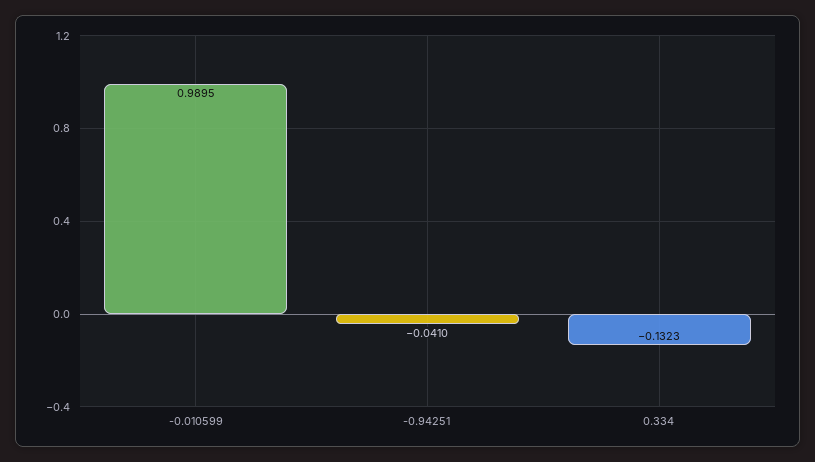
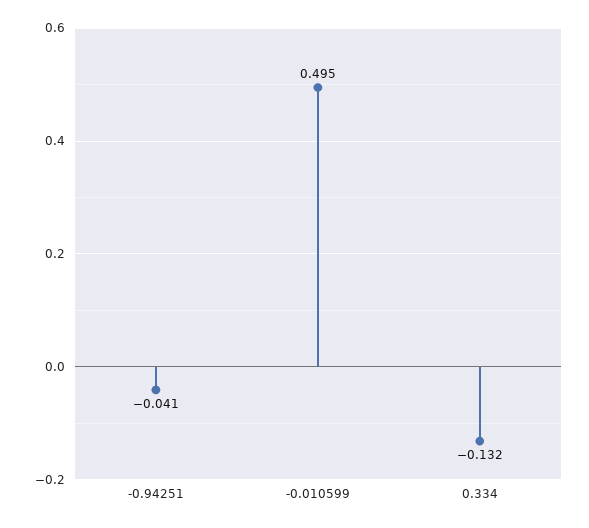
-0.010599: 0.9895 -> 0.495

